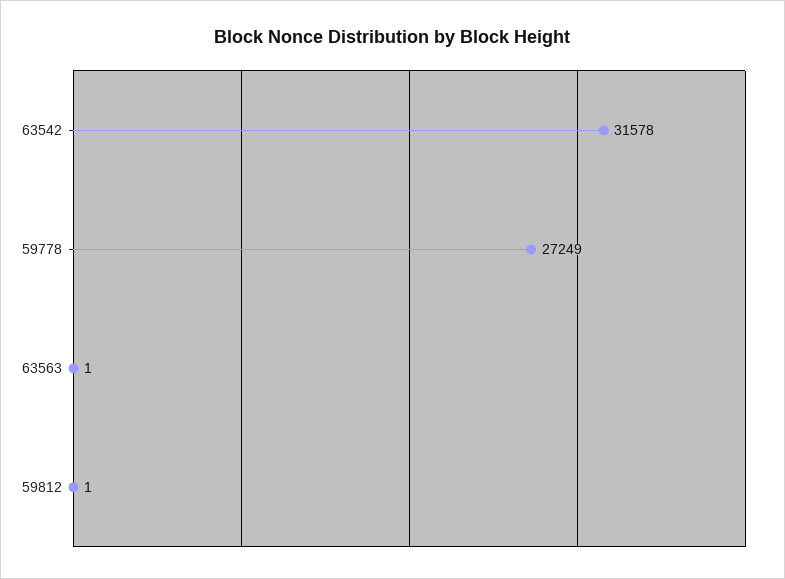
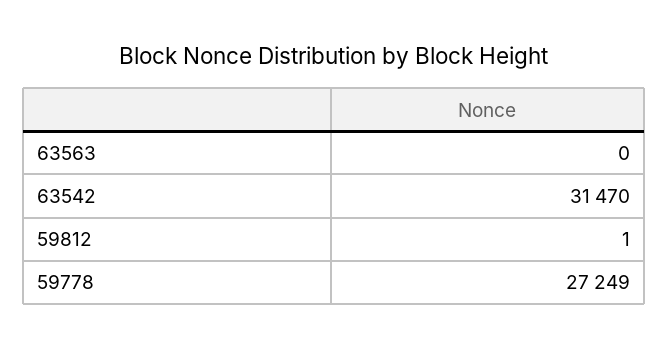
63542: 31578 -> 31470
63563: 1 -> 0

